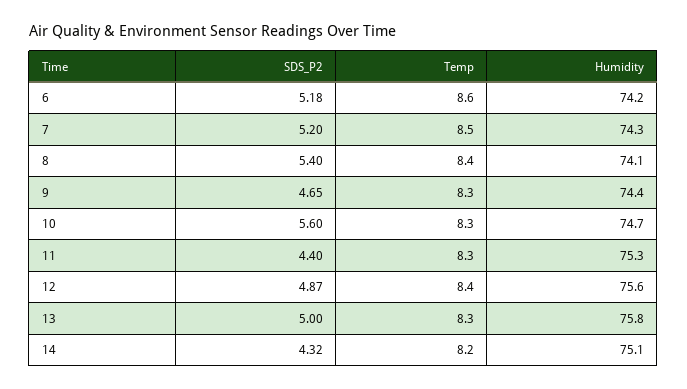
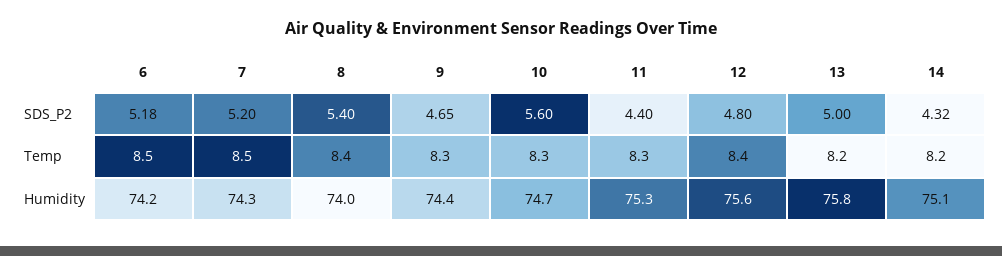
Temp, 6: 8.6 -> 8.5
Humidity, 8: 74.1 -> 74
SDS_P2, 12: 4.87 -> 4.8
Temp, 13: 8.3 -> 8.2

